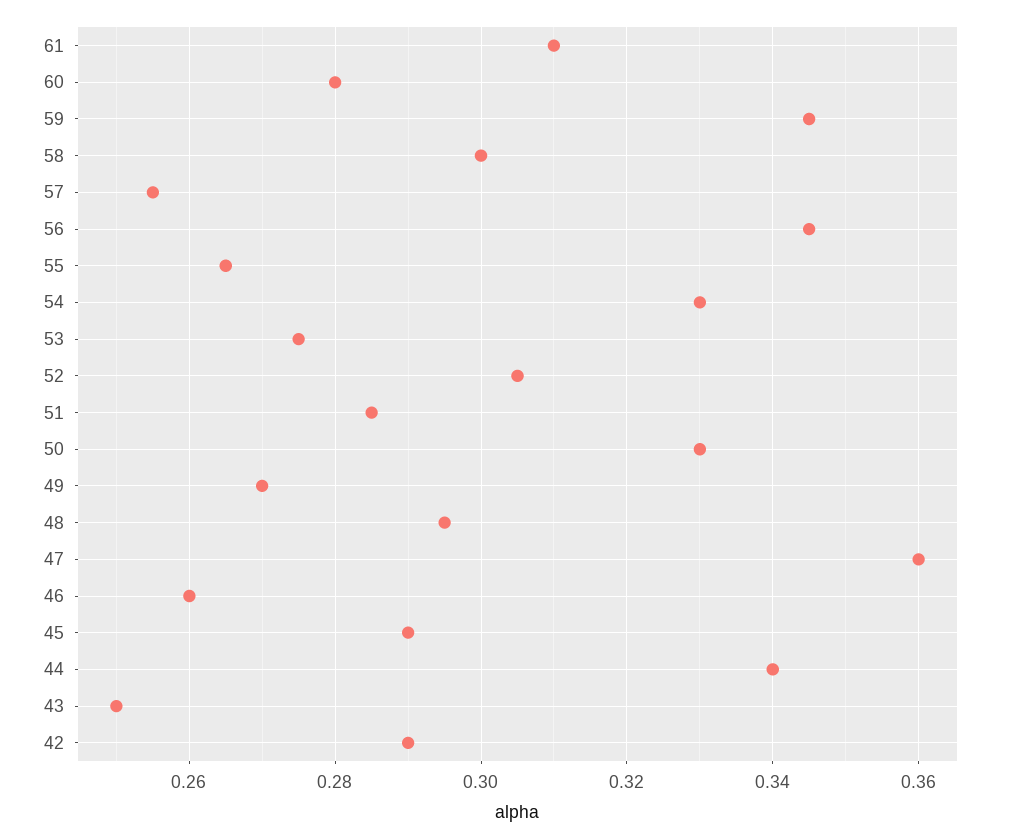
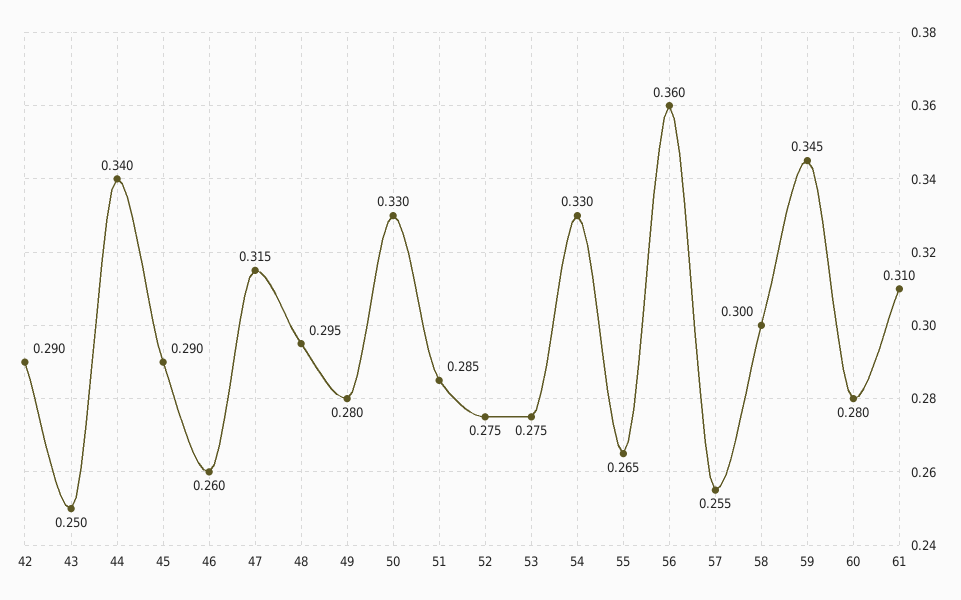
56: 0.345 -> 0.36
52: 0.305 -> 0.275
49: 0.27 -> 0.28
47: 0.36 -> 0.315

